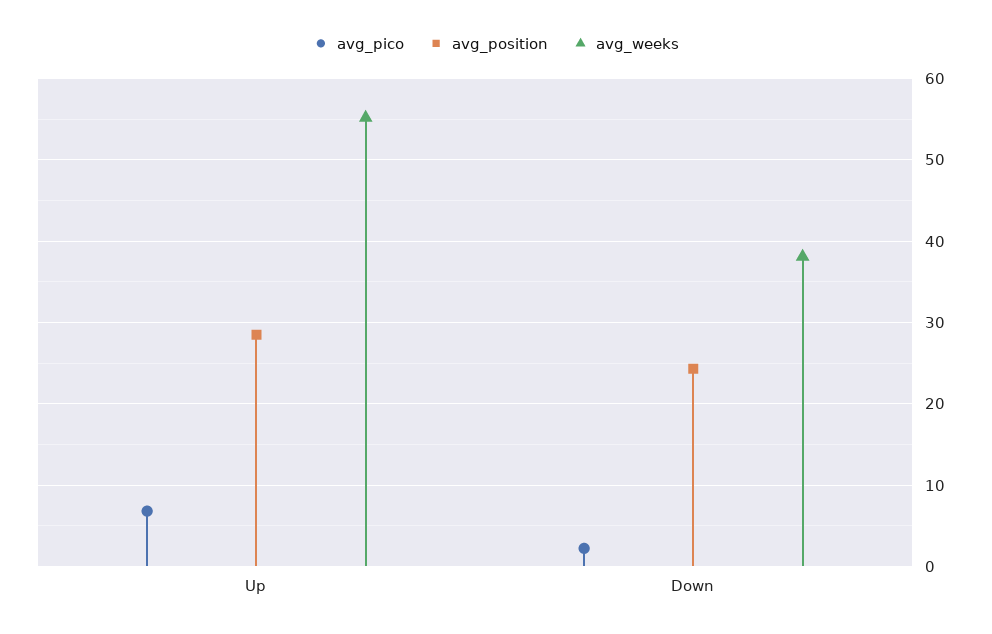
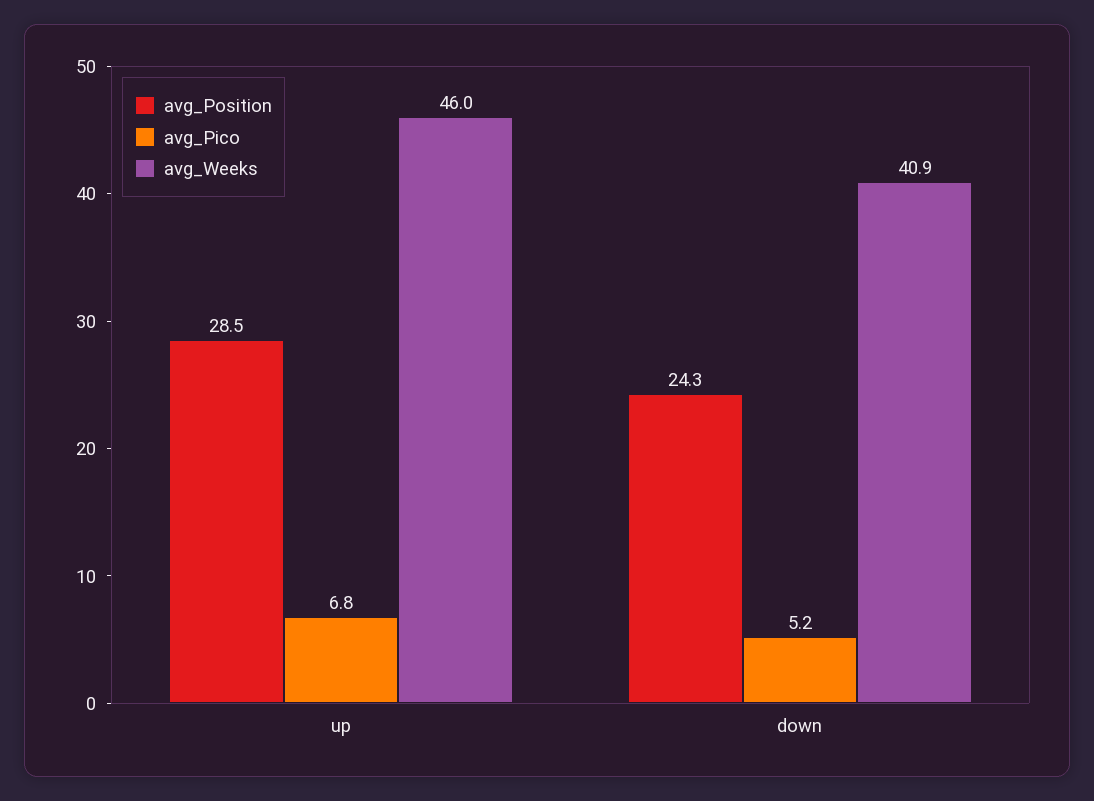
avg_weeks, Up: 55 -> 46
avg_pico, Down: 2 -> 5.2
avg_weeks, Down: 38 -> 40.9

